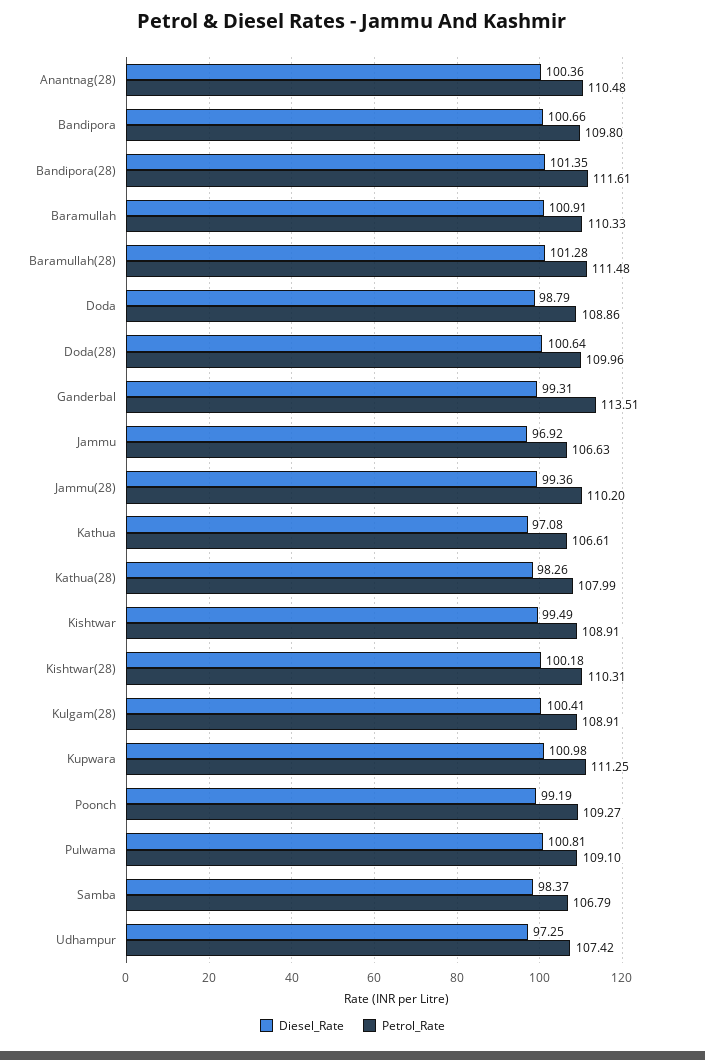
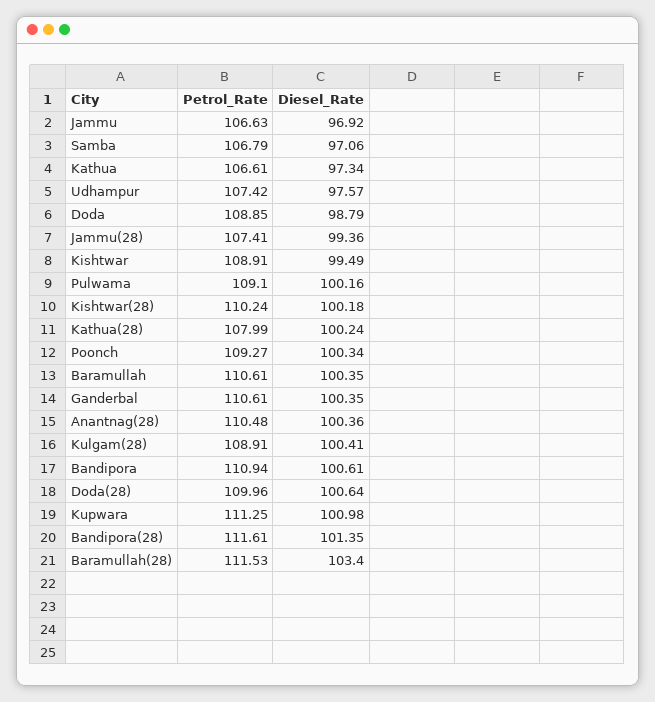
Diesel_Rate, Bandipora: 100.66 -> 100.61
Petrol_Rate, Bandipora: 109.8 -> 110.94
Diesel_Rate, Baramullah: 100.91 -> 100.35
Petrol_Rate, Baramullah: 110.33 -> 110.61
Diesel_Rate, Baramullah(28): 101.28 -> 103.4
Petrol_Rate, Baramullah(28): 111.48 -> 111.53
Petrol_Rate, Doda: 108.86 -> 108.85
Diesel_Rate, Ganderbal: 99.31 -> 100.35
Petrol_Rate, Ganderbal: 113.51 -> 110.61
Petrol_Rate, Jammu(28): 110.2 -> 107.41
Diesel_Rate, Kathua: 97.08 -> 97.34
Diesel_Rate, Kathua(28): 98.26 -> 100.24
Petrol_Rate, Kishtwar(28): 110.31 -> 110.24
Diesel_Rate, Poonch: 99.19 -> 100.34
Diesel_Rate, Pulwama: 100.81 -> 100.16
Diesel_Rate, Samba: 98.37 -> 97.06
Diesel_Rate, Udhampur: 97.25 -> 97.57

